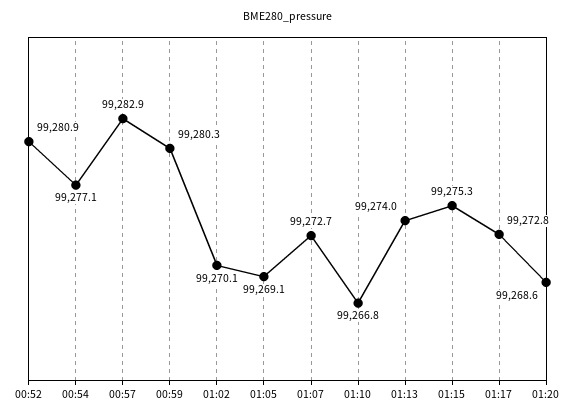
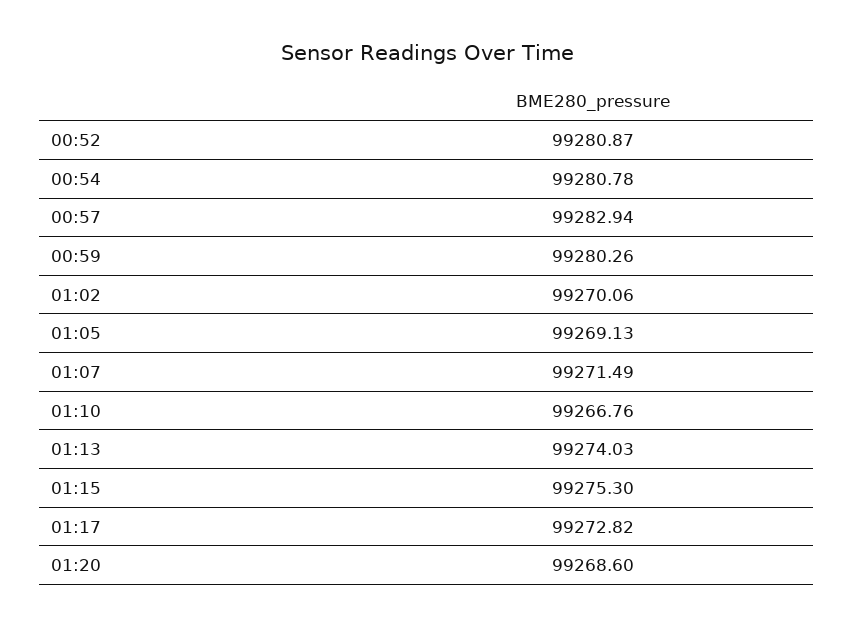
00:54: 99277.1 -> 99280.78
01:07: 99272.7 -> 99271.49

